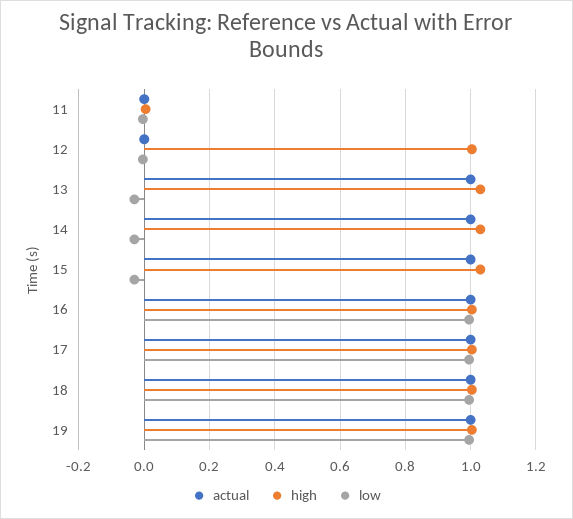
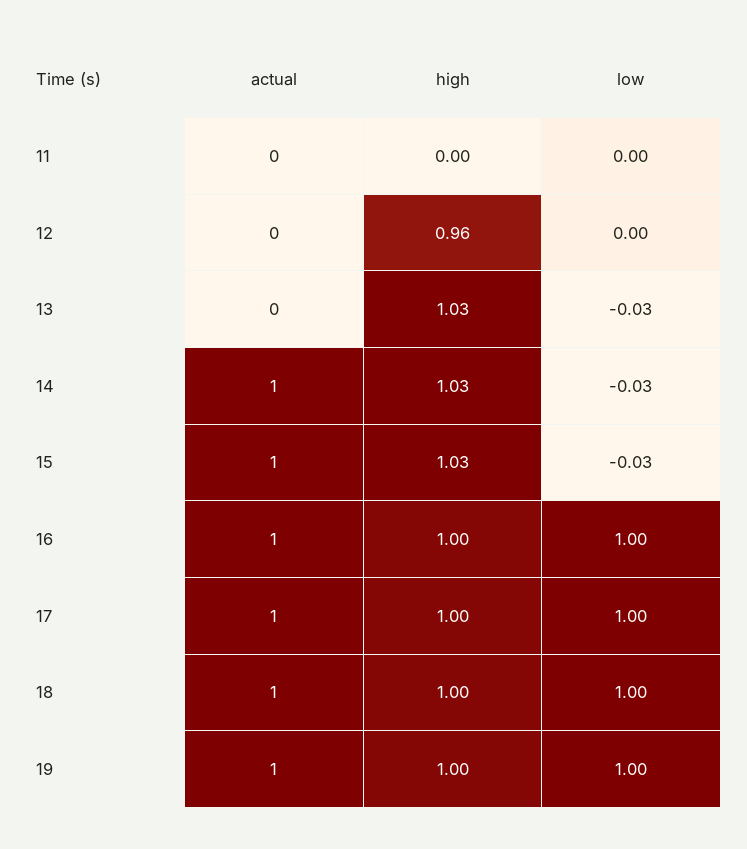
high, 12: 1 -> 0.96
actual, 13: 1 -> 0

